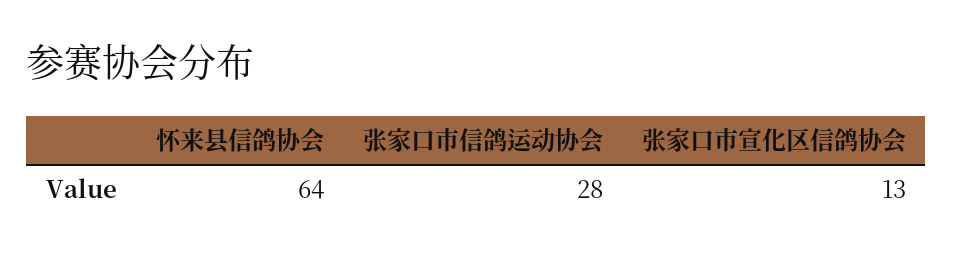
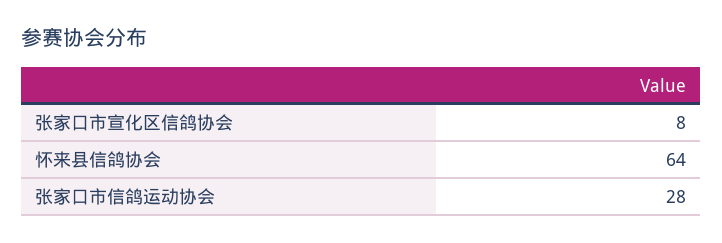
张家口市宣化区信鸽协会: 13 -> 8

